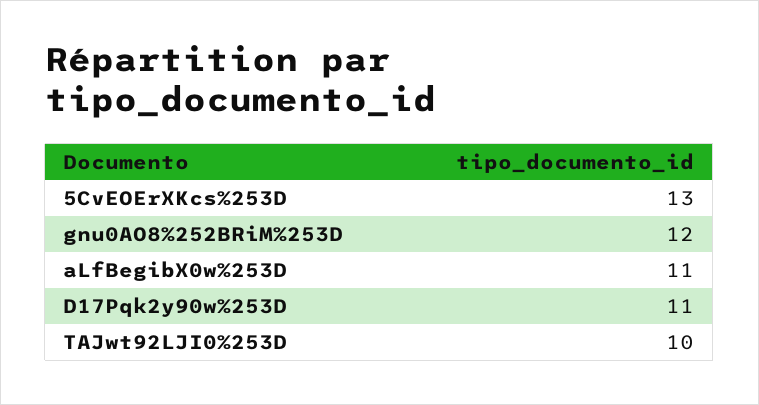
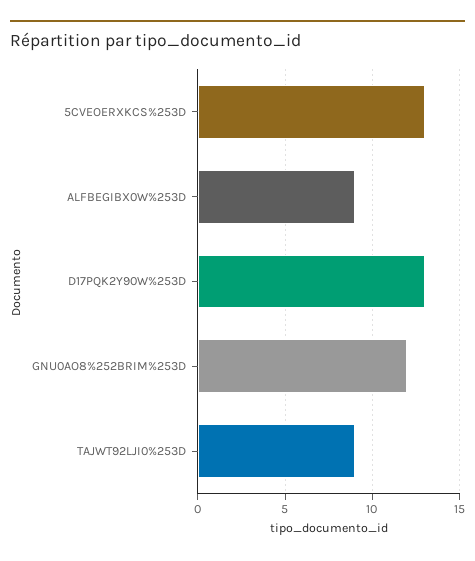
aLfBegibX0w%253D: 11 -> 9
D17Pqk2y90w%253D: 11 -> 13
TAJwt92LJI0%253D: 10 -> 9

